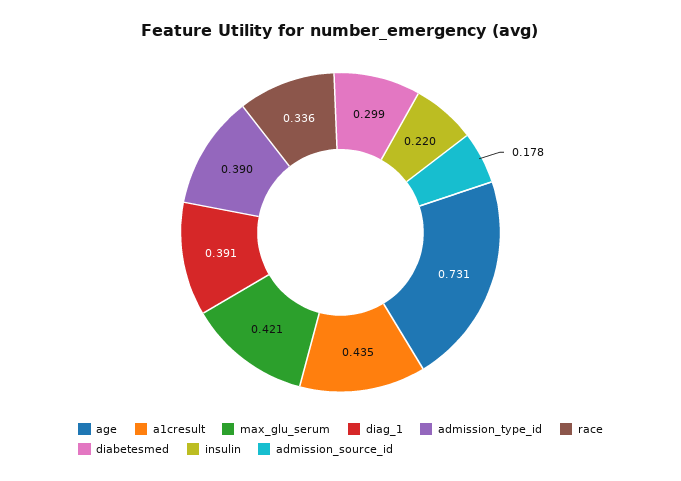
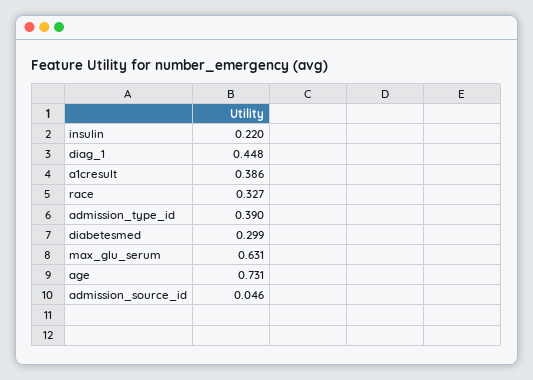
a1cresult: 0.435 -> 0.386
max_glu_serum: 0.421 -> 0.631
diag_1: 0.391 -> 0.448
race: 0.336 -> 0.327
admission_source_id: 0.178 -> 0.046

